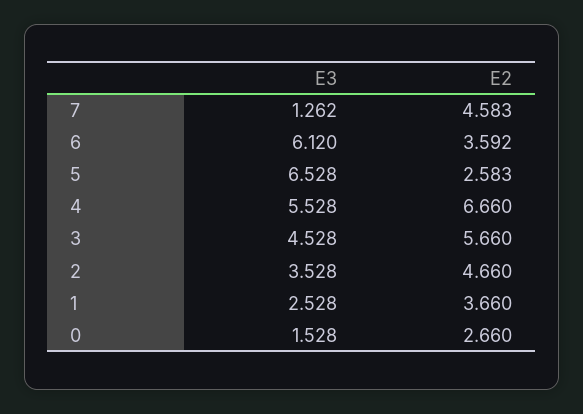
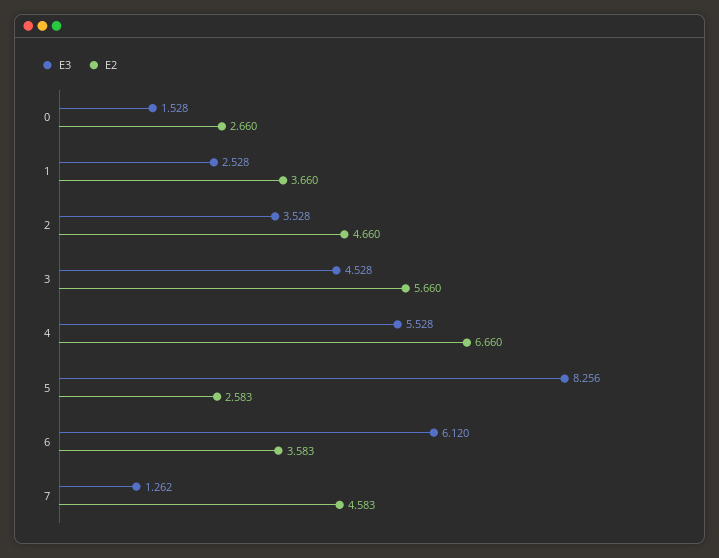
E2, 6: 3.592 -> 3.583
E3, 5: 6.528 -> 8.256

